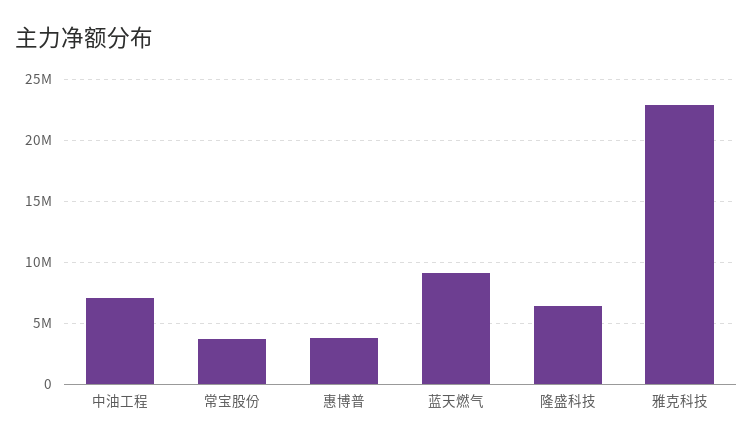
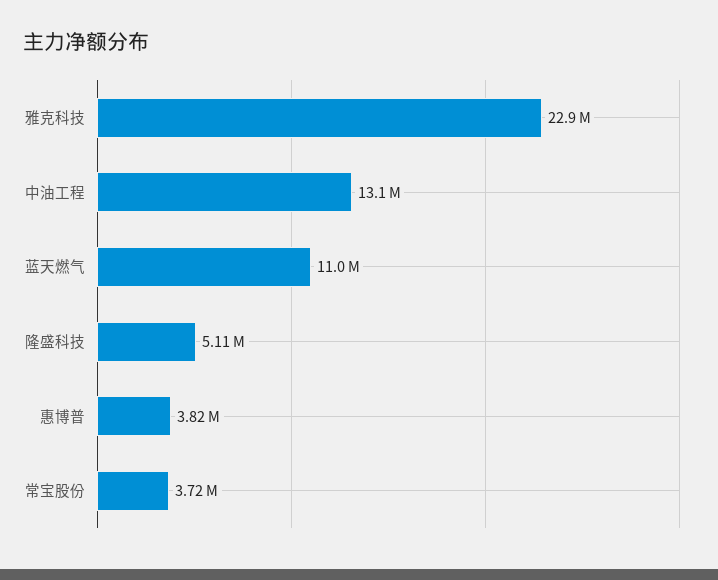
中油工程: 7000000 -> 13100000
蓝天燃气: 9000000 -> 11000000
隆盛科技: 6500000 -> 5110000

